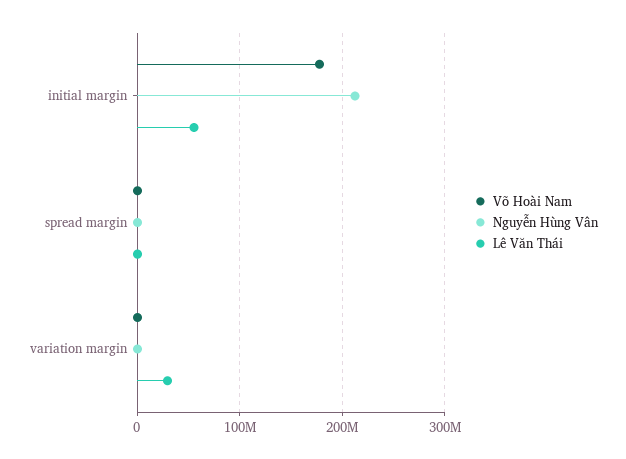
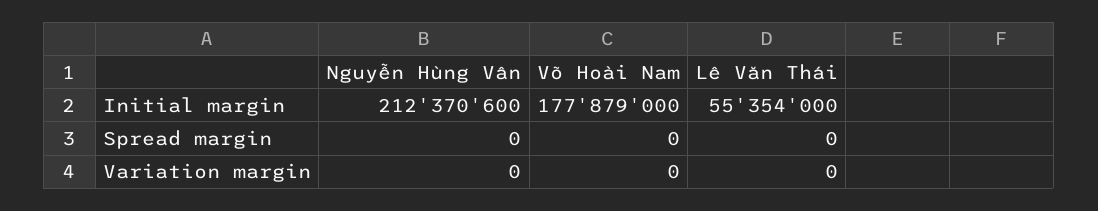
Lê Văn Thái, variation margin: 30000000 -> 0

